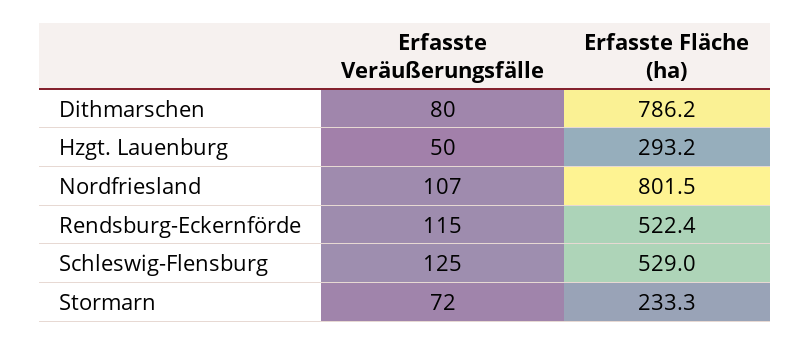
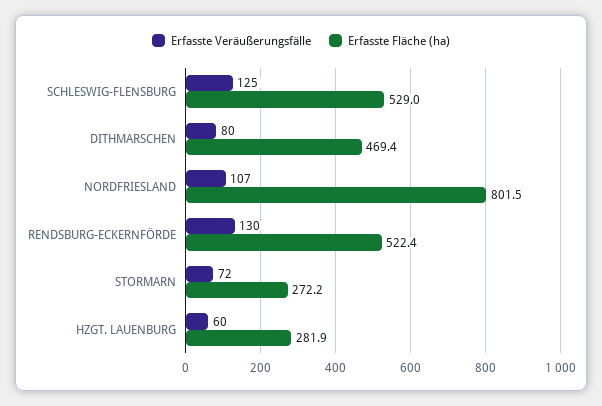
Erfasste Fläche (ha), Dithmarschen: 786.2 -> 469.4
Erfasste Veräußerungsfälle, Hzgt. Lauenburg: 50 -> 60
Erfasste Fläche (ha), Hzgt. Lauenburg: 293.2 -> 281.9
Erfasste Veräußerungsfälle, Rendsburg-Eckernförde: 115 -> 130
Erfasste Fläche (ha), Stormarn: 233.3 -> 272.2

